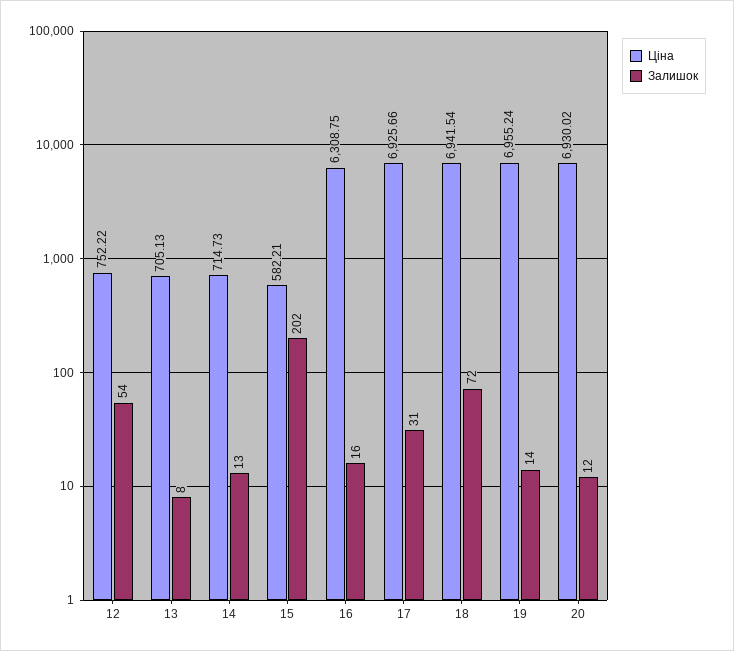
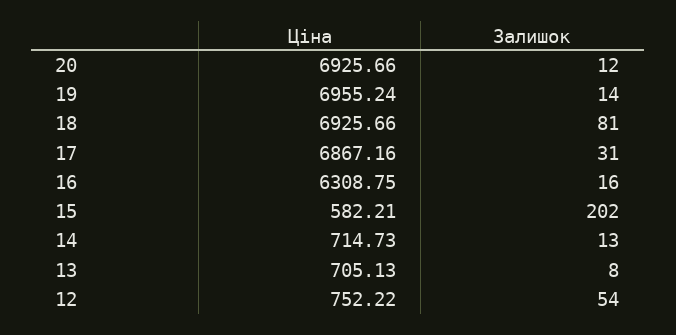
Ціна, 17: 6925.66 -> 6867.16
Ціна, 18: 6941.54 -> 6925.66
Залишок, 18: 72 -> 81
Ціна, 20: 6930.02 -> 6925.66

